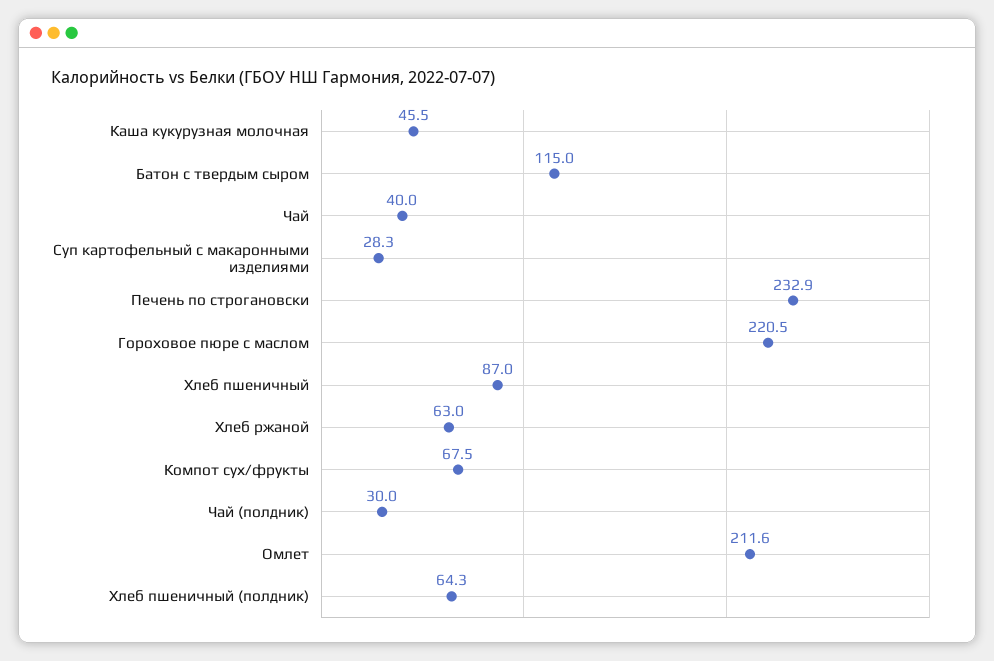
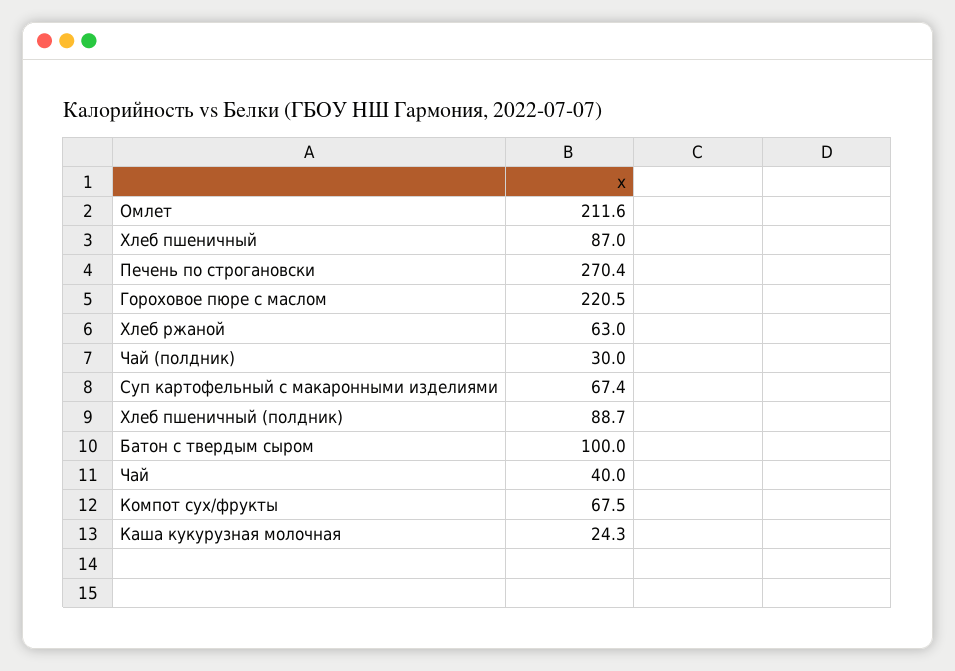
Каша кукурузная молочная: 45.5 -> 24.3
Батон с твердым сыром: 115 -> 100
Суп картофельный с макаронными изделиями: 28.3 -> 67.4
Печень по строгановски: 232.9 -> 270.4
Хлеб пшеничный (полдник): 64.3 -> 88.7

